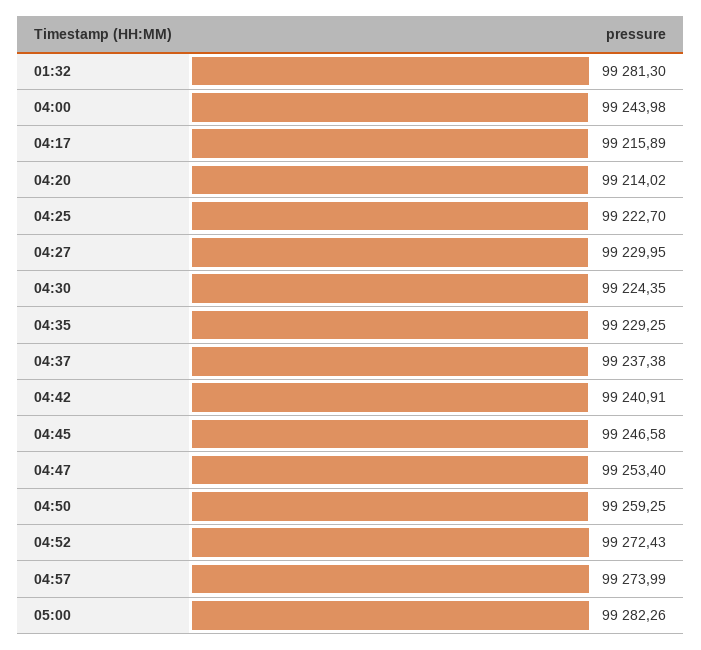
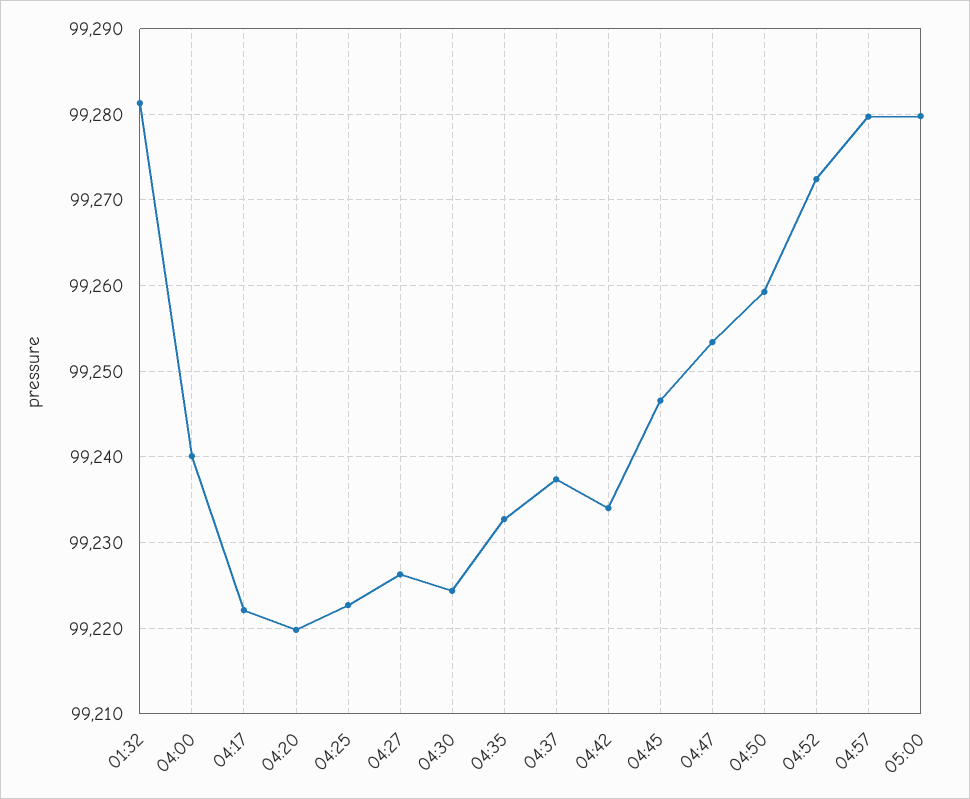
04:00: 99243.98 -> 99240
04:17: 99215.89 -> 99222
04:20: 99214.02 -> 99220
04:27: 99229.95 -> 99226
04:35: 99229.25 -> 99233
04:42: 99240.91 -> 99234
04:57: 99273.99 -> 99280
05:00: 99282.26 -> 99280

